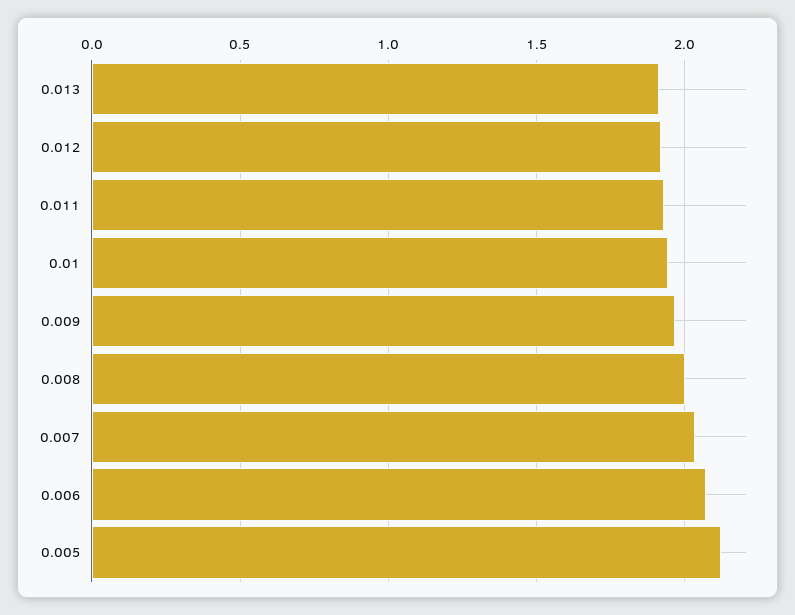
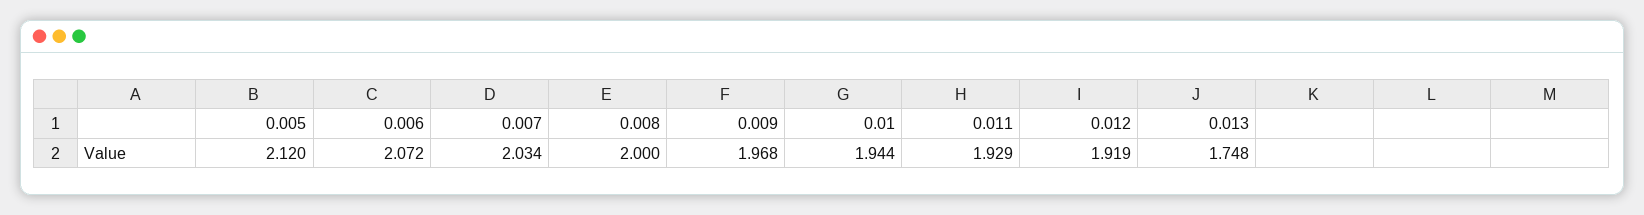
0.013: 1.9 -> 1.748

